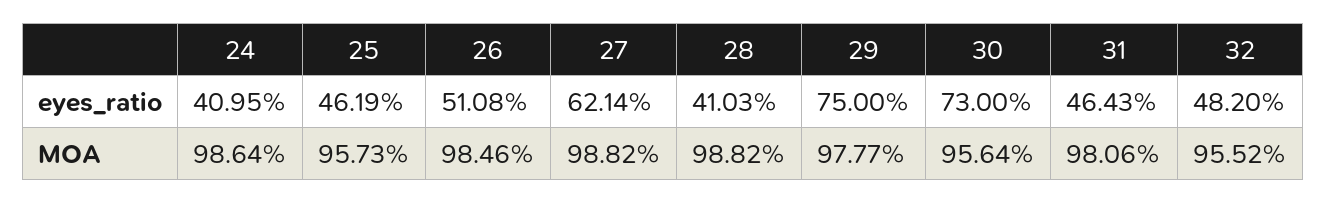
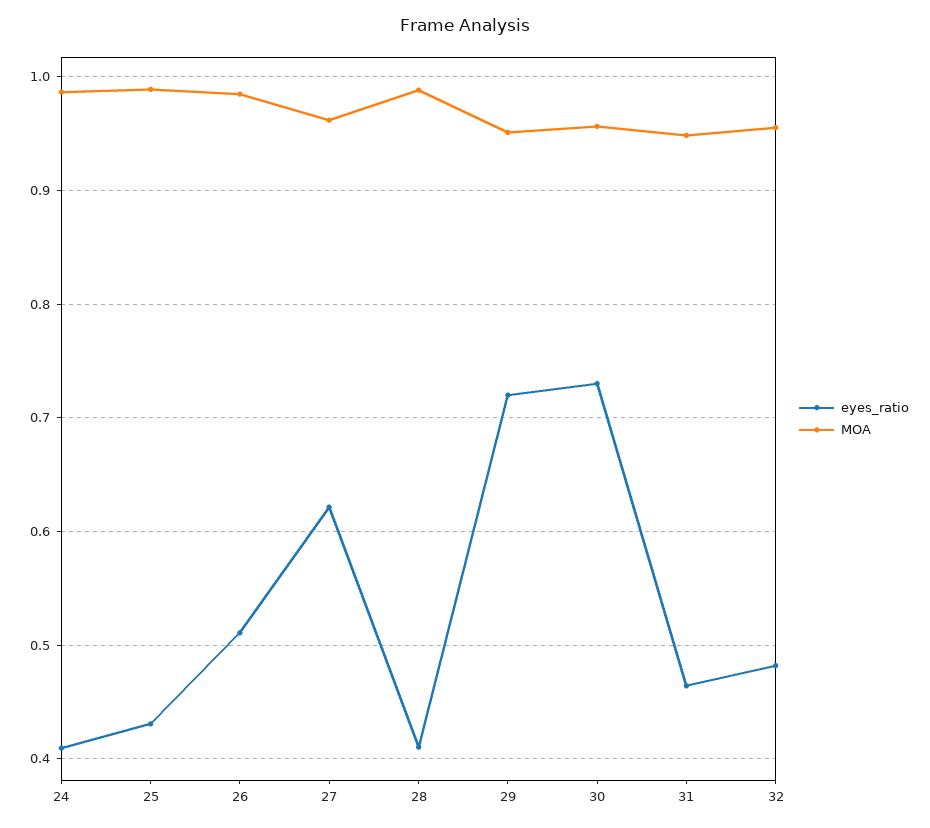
eyes_ratio, 25: 0.4619 -> 0.43
eyes_ratio, 29: 0.75 -> 0.72
MOA, 25: 0.9573 -> 0.99
MOA, 27: 0.9882 -> 0.96
MOA, 29: 0.9777 -> 0.95
MOA, 31: 0.9806 -> 0.95

